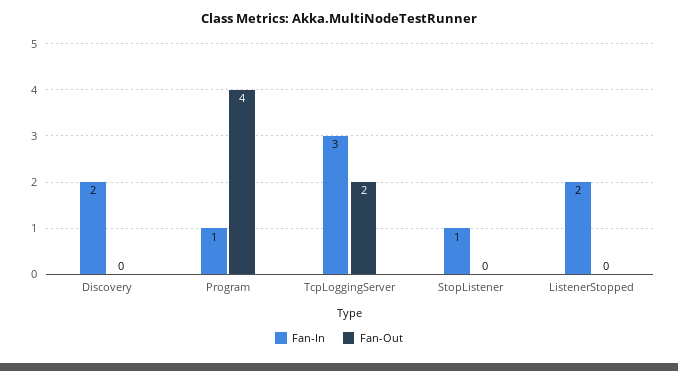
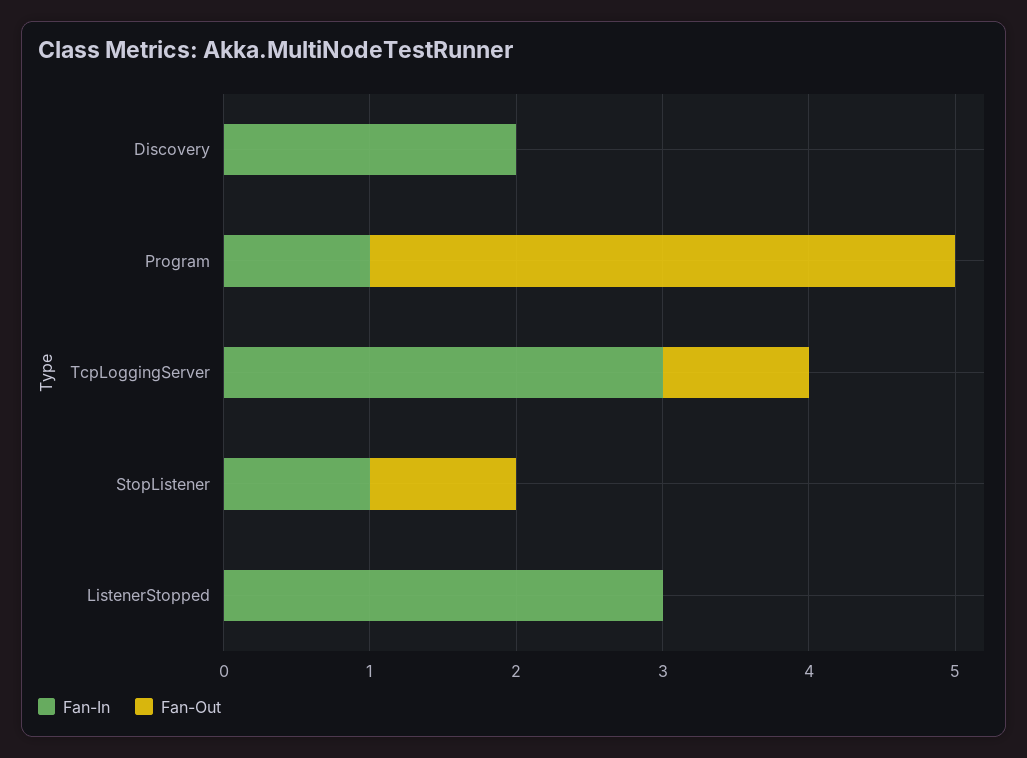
Fan-Out, TcpLoggingServer: 2 -> 1
Fan-Out, StopListener: 0 -> 1
Fan-In, ListenerStopped: 2 -> 3

